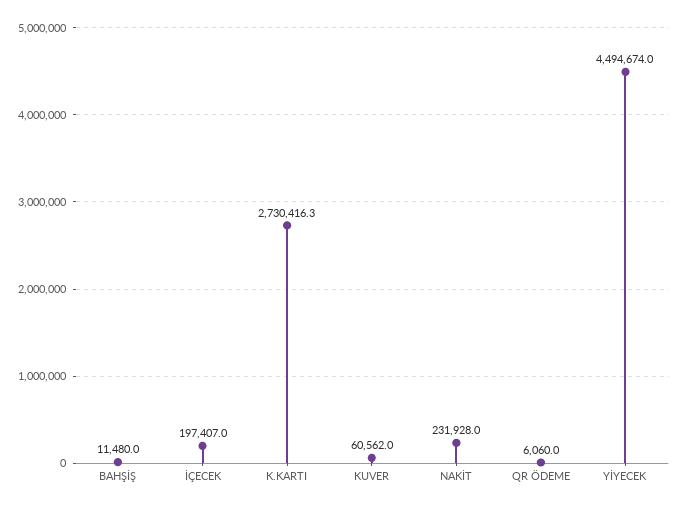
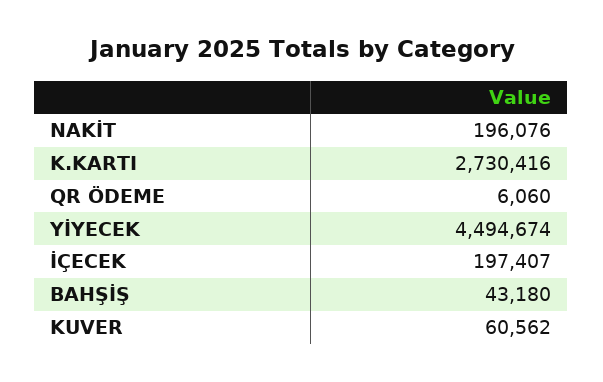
BAHŞİŞ: 11480 -> 43180
NAKİT: 231928 -> 196076

